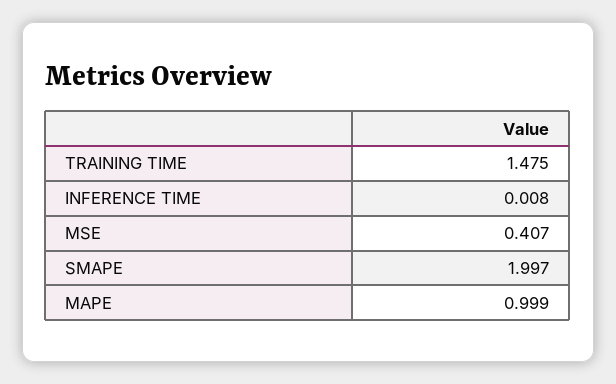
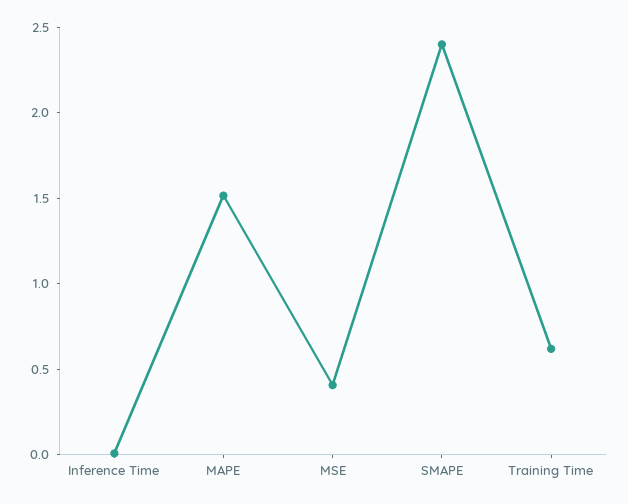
TRAINING TIME: 1.475 -> 0.6
SMAPE: 1.997 -> 2.4
MAPE: 0.999 -> 1.5

